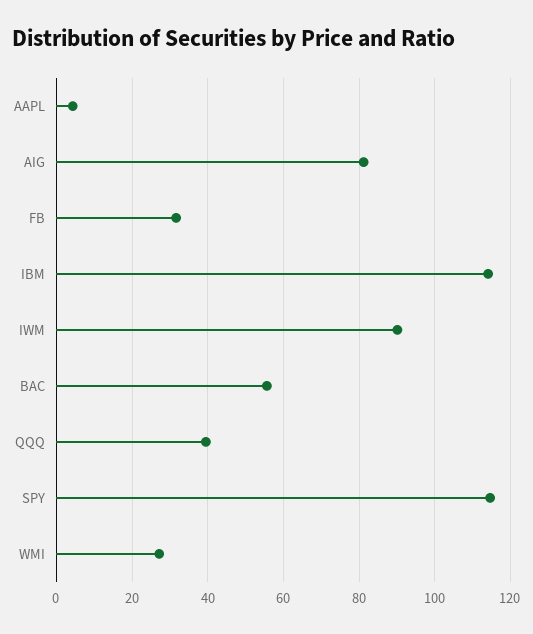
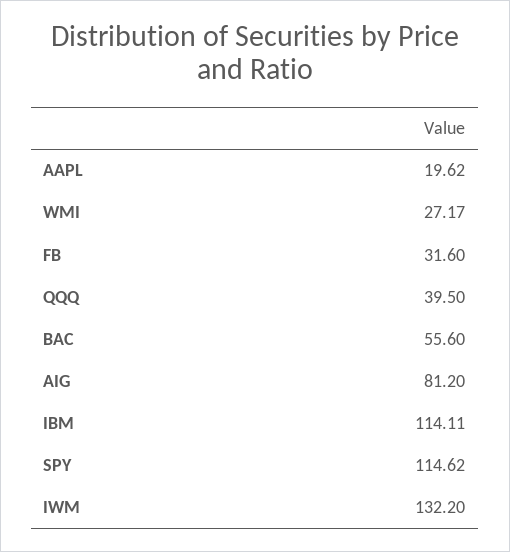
AAPL: 4 -> 19.62
IWM: 90 -> 132.2

